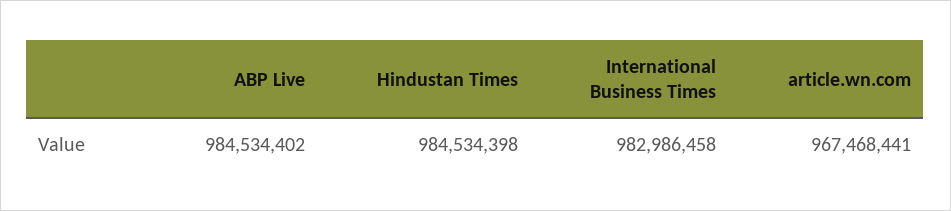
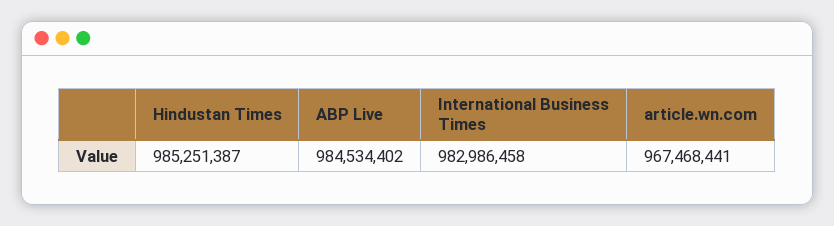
Hindustan Times: 984534398 -> 985251387

